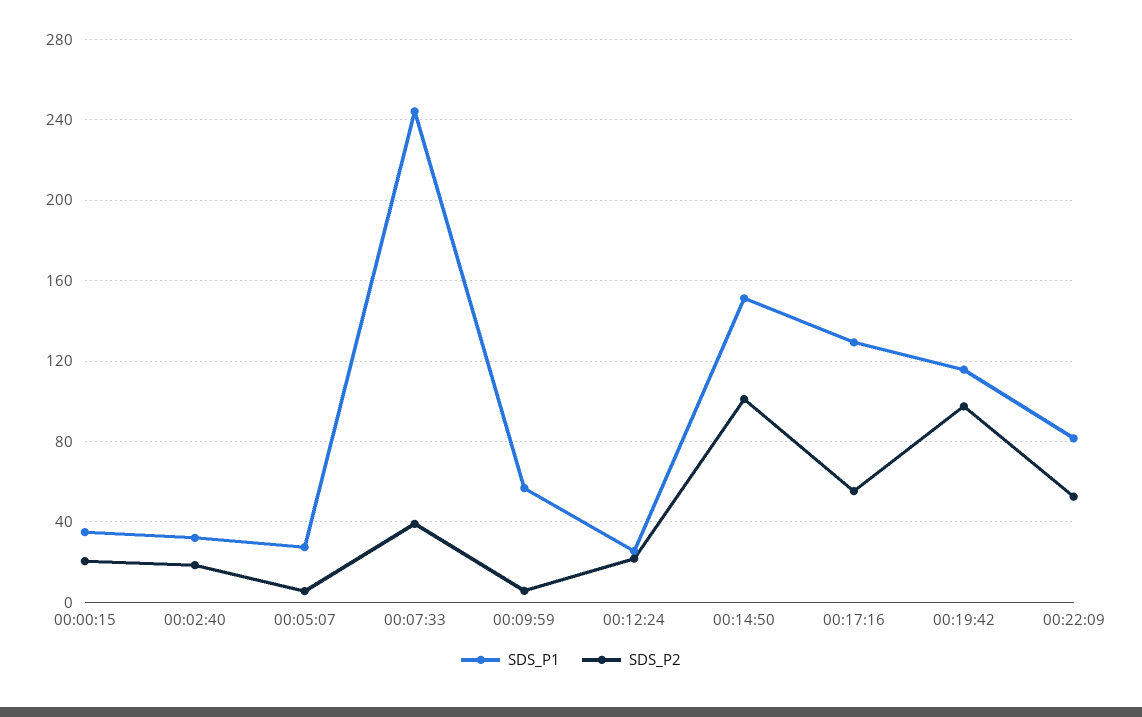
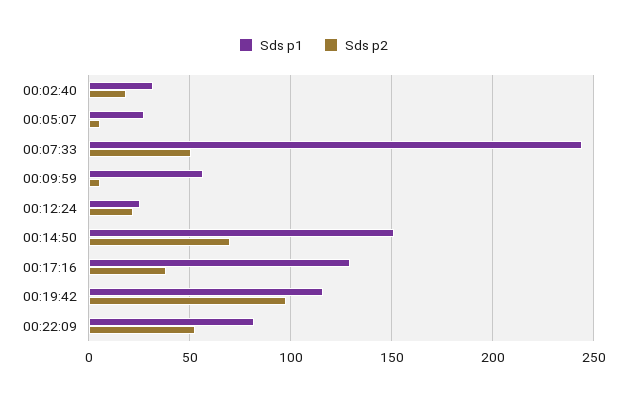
SDS_P1, 00:00:15: 35 -> none
SDS_P2, 00:00:15: 20 -> none
SDS_P2, 00:07:33: 40 -> 50
SDS_P2, 00:14:50: 100 -> 70
SDS_P2, 00:17:16: 55 -> 40

